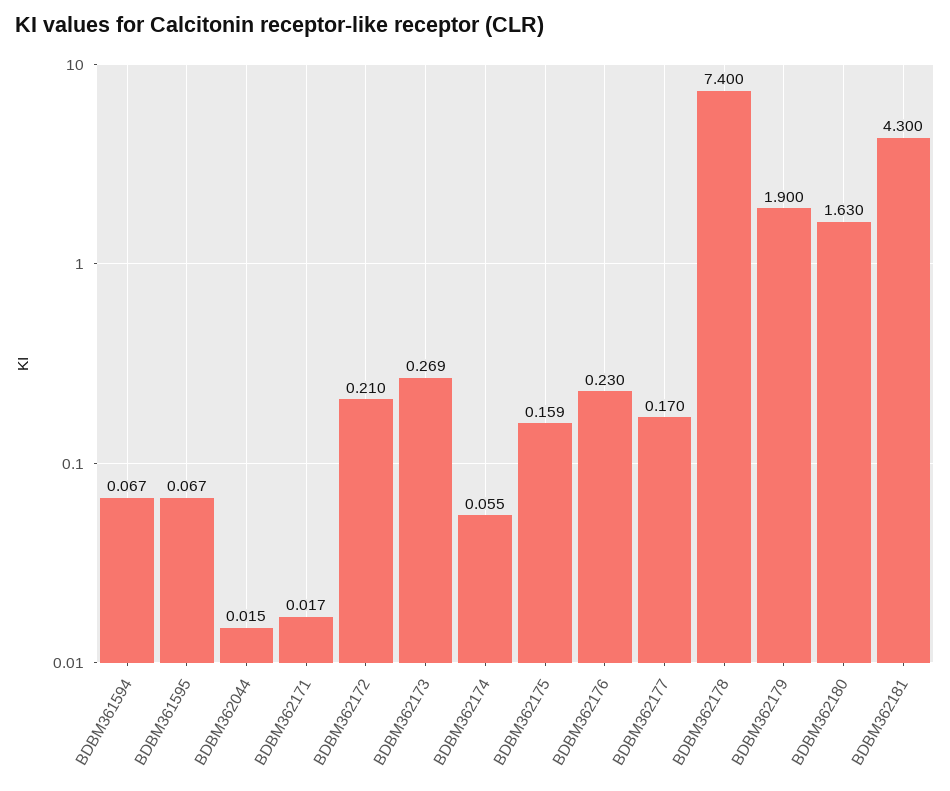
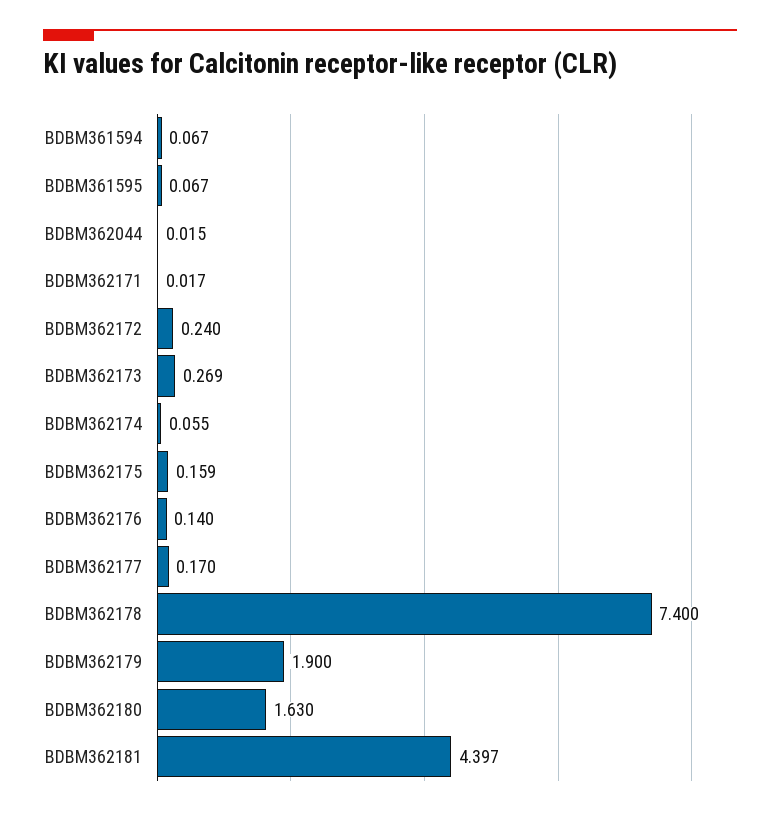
BDBM362172: 0.21 -> 0.24
BDBM362176: 0.23 -> 0.14
BDBM362181: 4.3 -> 4.397

